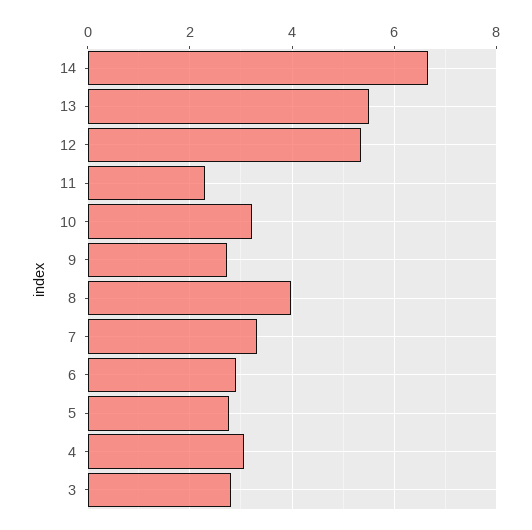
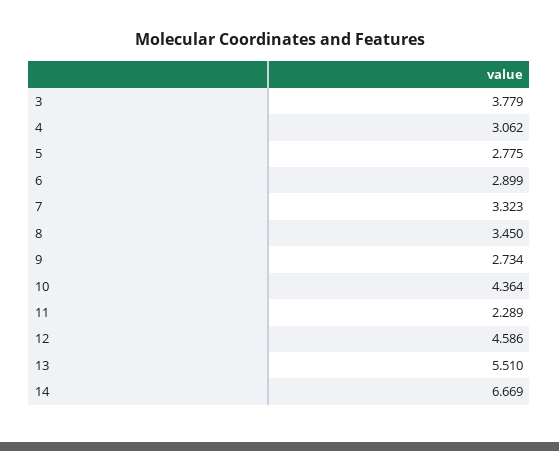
12: 5.4 -> 4.586
10: 3.2 -> 4.364
8: 4 -> 3.45
3: 2.8 -> 3.779

